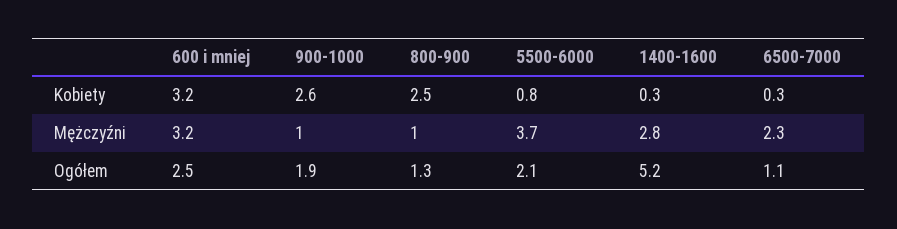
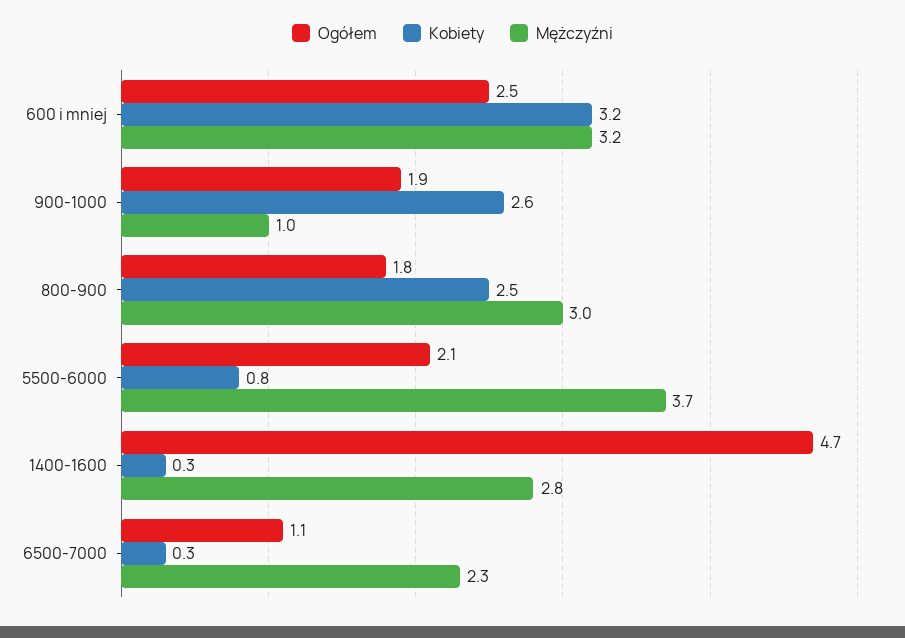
Mężczyźni, 800-900: 1 -> 3
Ogółem, 800-900: 1.3 -> 1.8
Ogółem, 1400-1600: 5.2 -> 4.7

